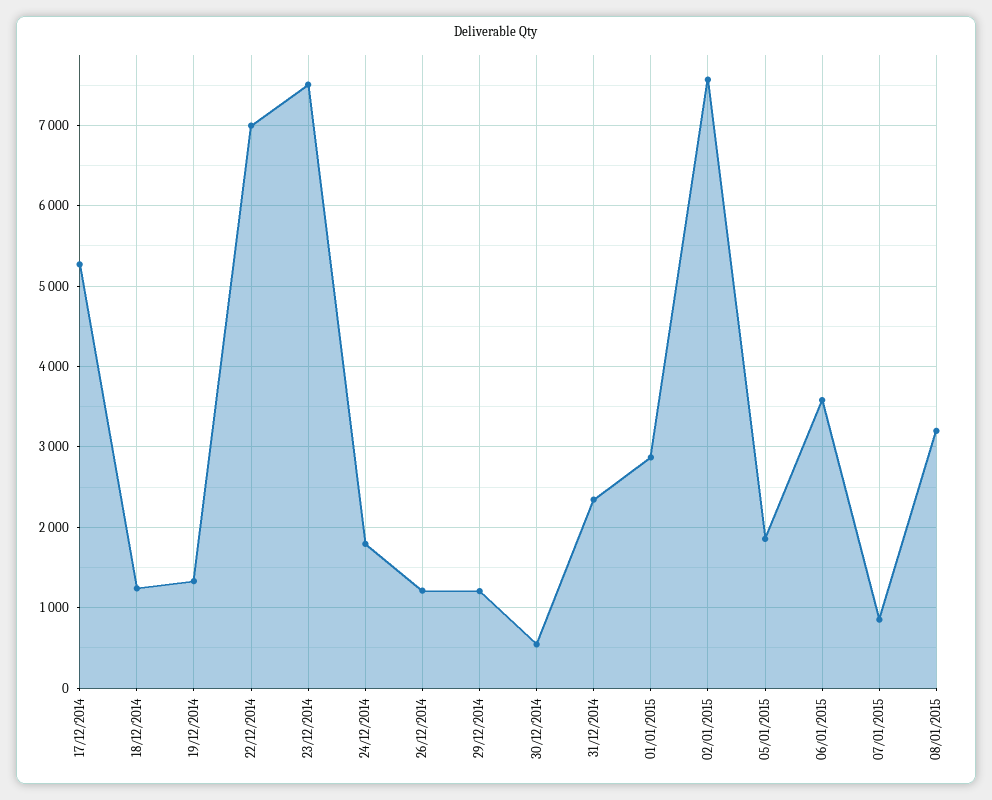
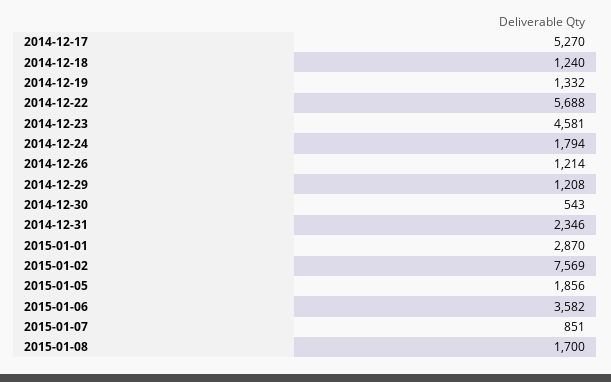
22/12/2014: 7000 -> 5688
23/12/2014: 7500 -> 4581
08/01/2015: 3200 -> 1700

